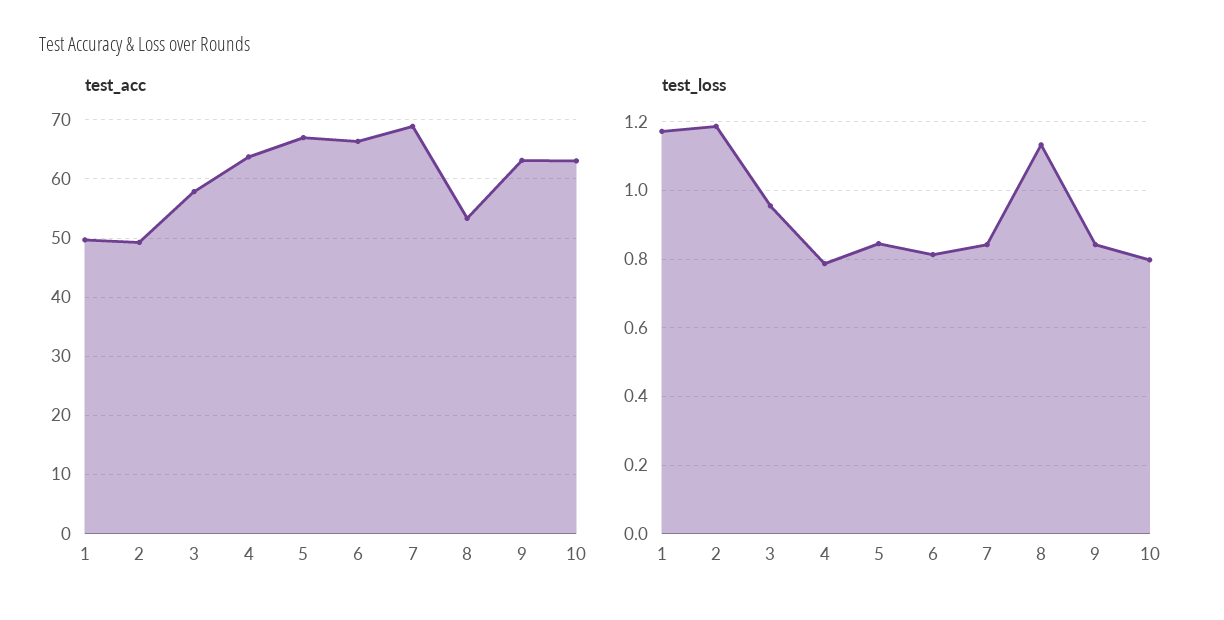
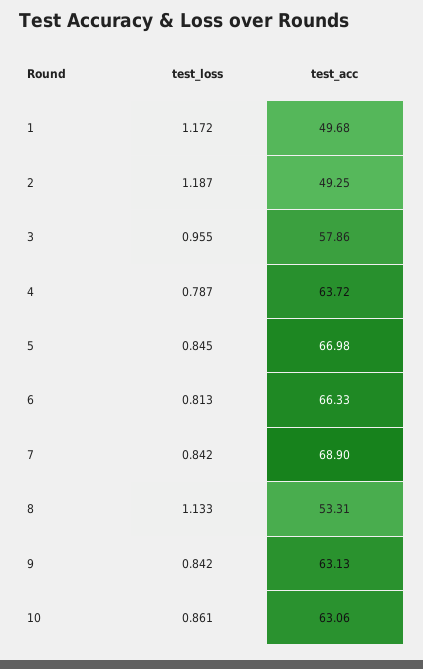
test_loss, 10: 0.8 -> 0.861

